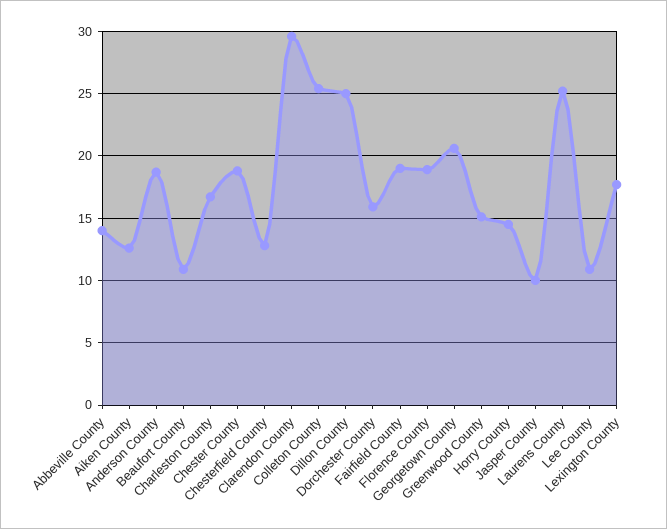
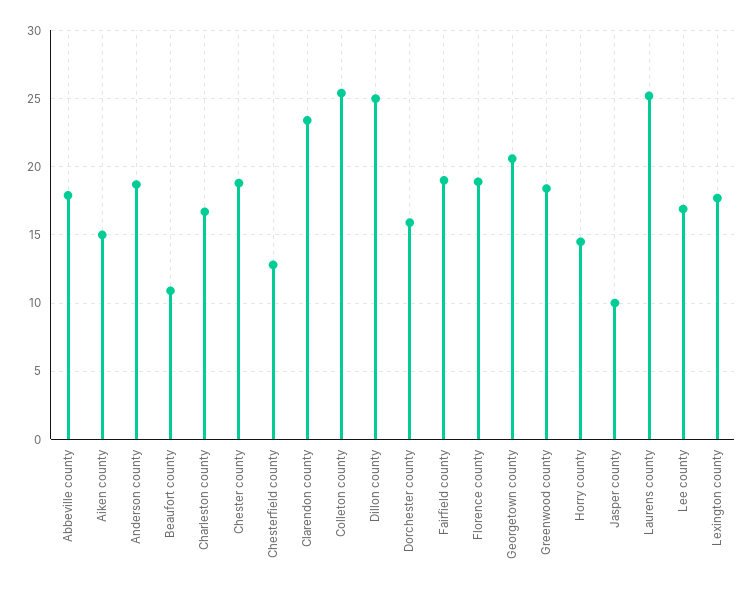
Abbeville County: 14 -> 18
Aiken County: 12.5 -> 15
Clarendon County: 29.5 -> 23.5
Greenwood County: 15 -> 18.5
Lee County: 11 -> 17

